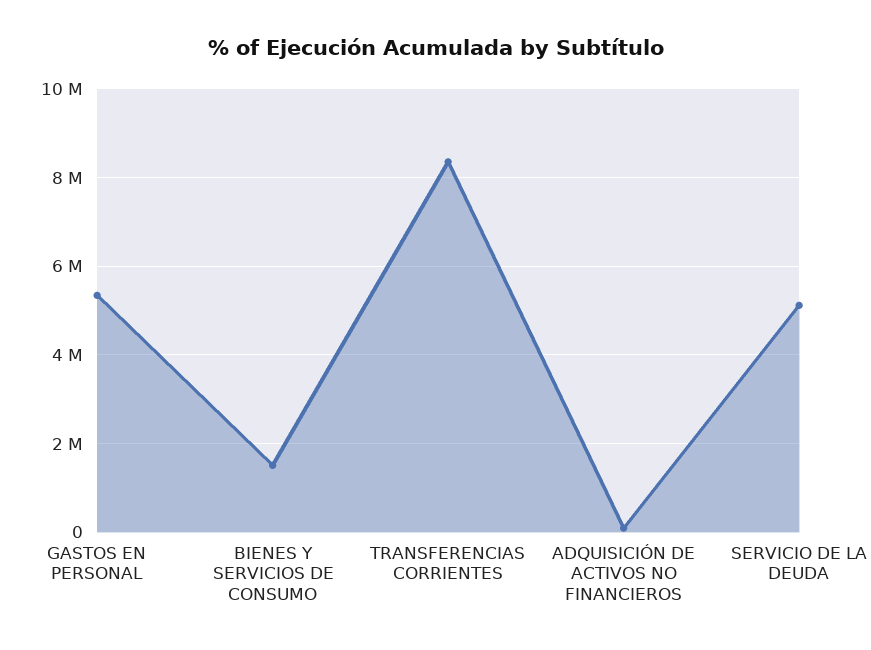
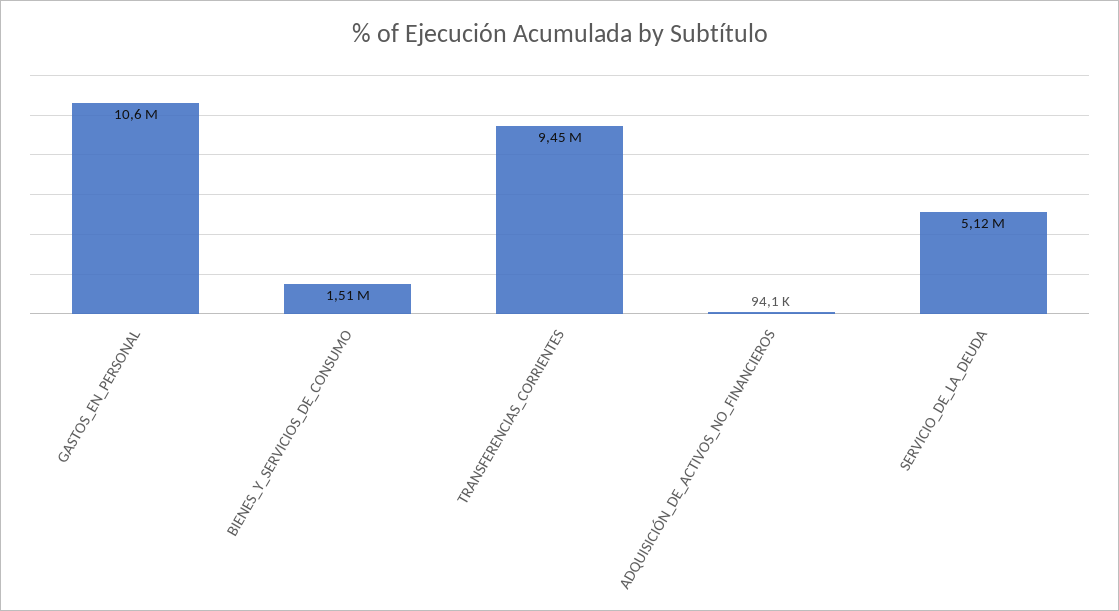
GASTOS EN PERSONAL: 5400000 -> 10600000
TRANSFERENCIAS CORRIENTES: 8400000 -> 9450000

